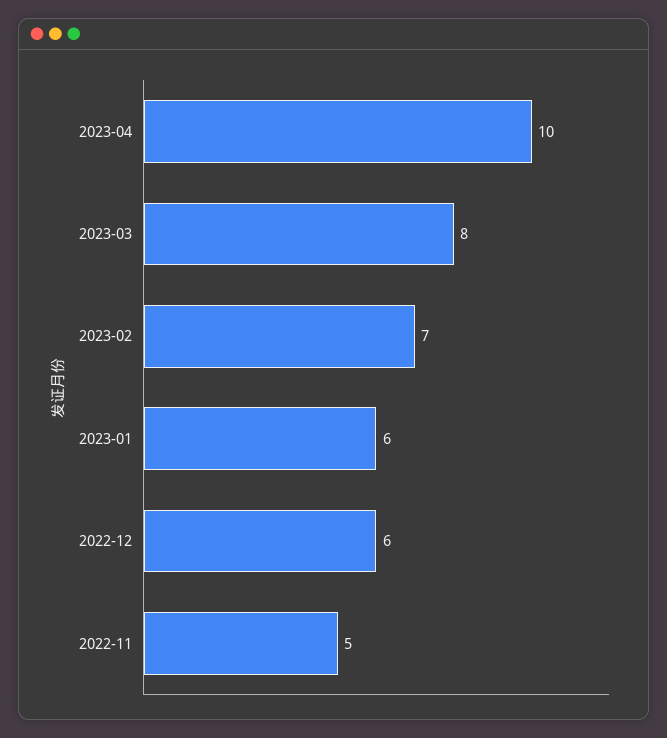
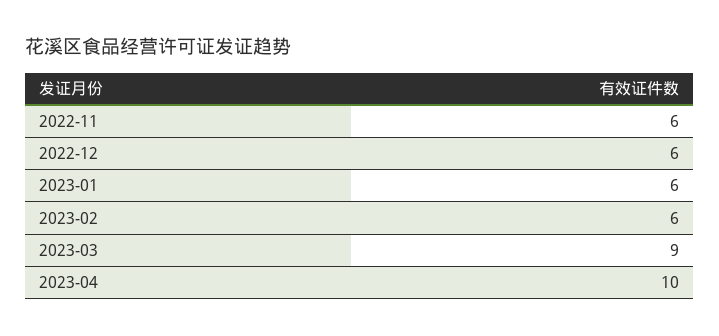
2023-03: 8 -> 9
2023-02: 7 -> 6
2022-11: 5 -> 6

